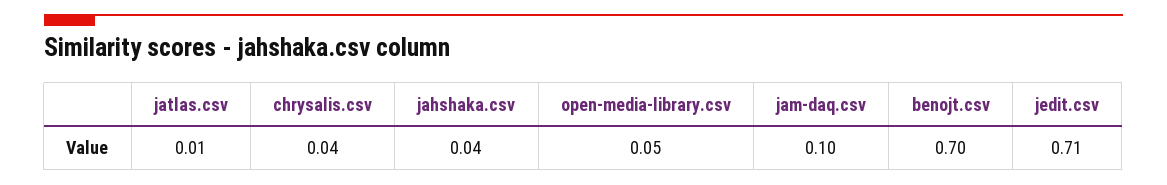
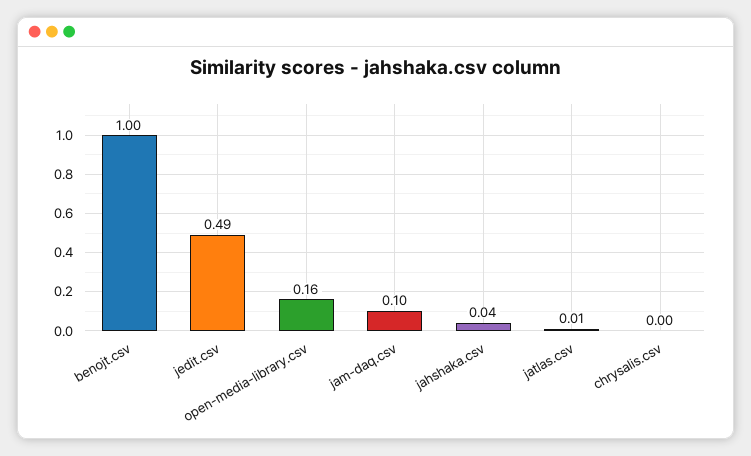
chrysalis.csv: 0.04 -> 0
open-media-library.csv: 0.05 -> 0.16
benojt.csv: 0.7 -> 1
jedit.csv: 0.71 -> 0.49

